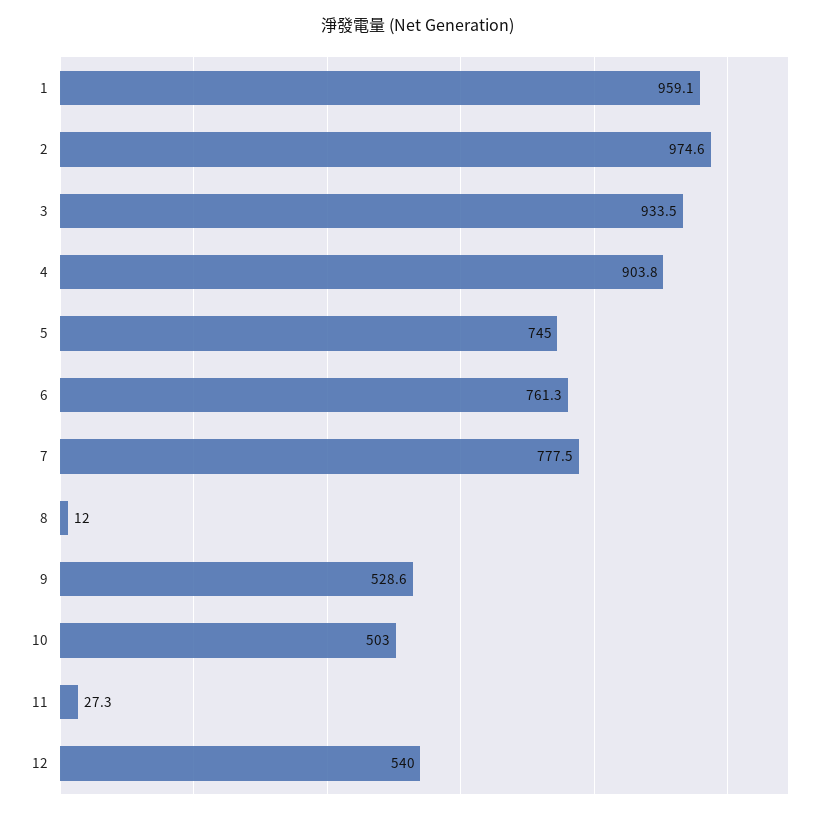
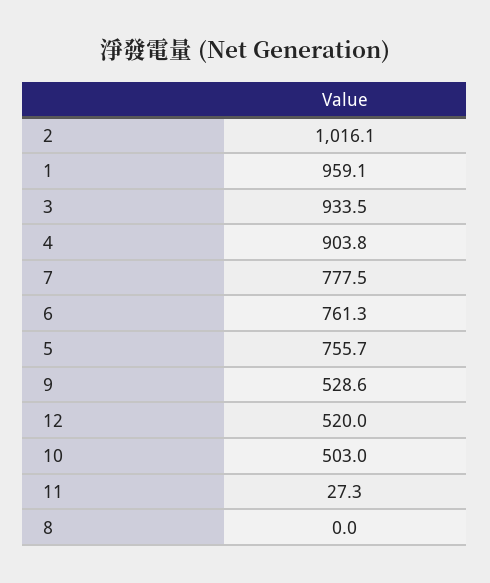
2: 974.6 -> 1016.1
5: 745 -> 755.7
8: 12 -> 0
12: 540 -> 520

